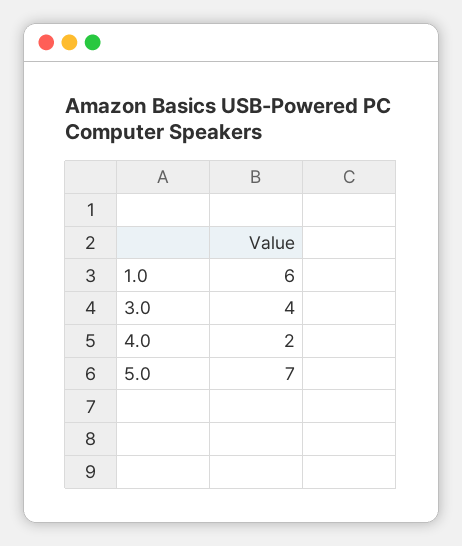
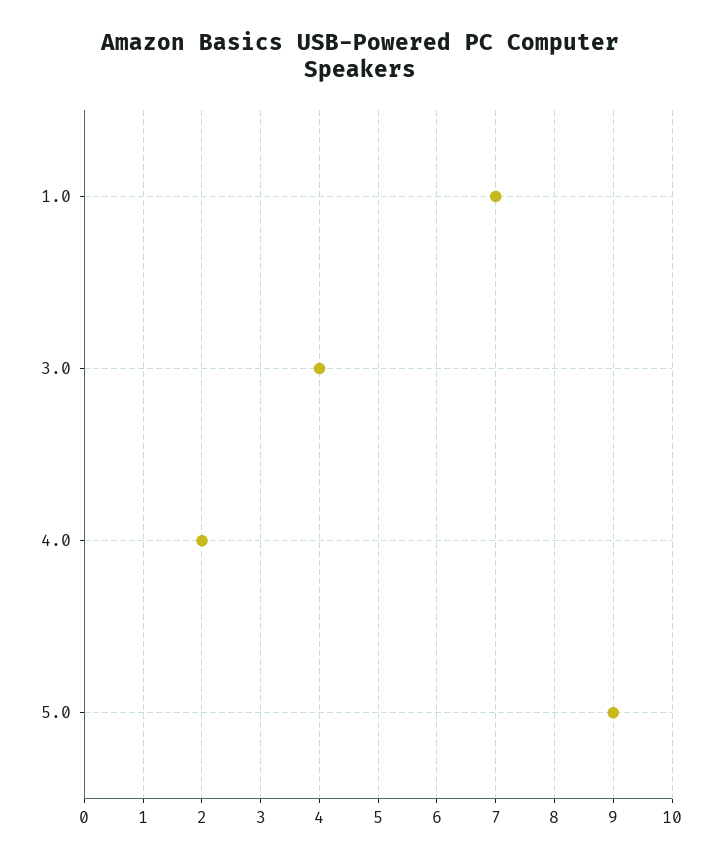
1.0: 6 -> 7
5.0: 7 -> 9

